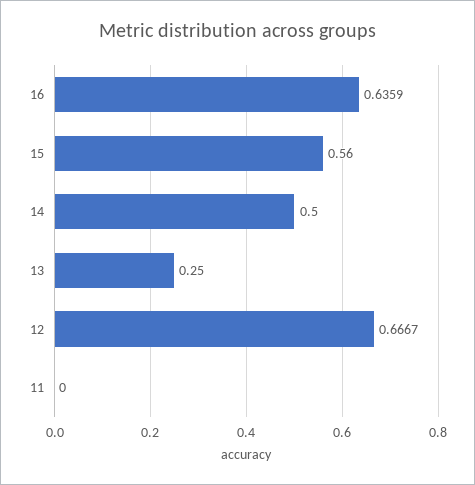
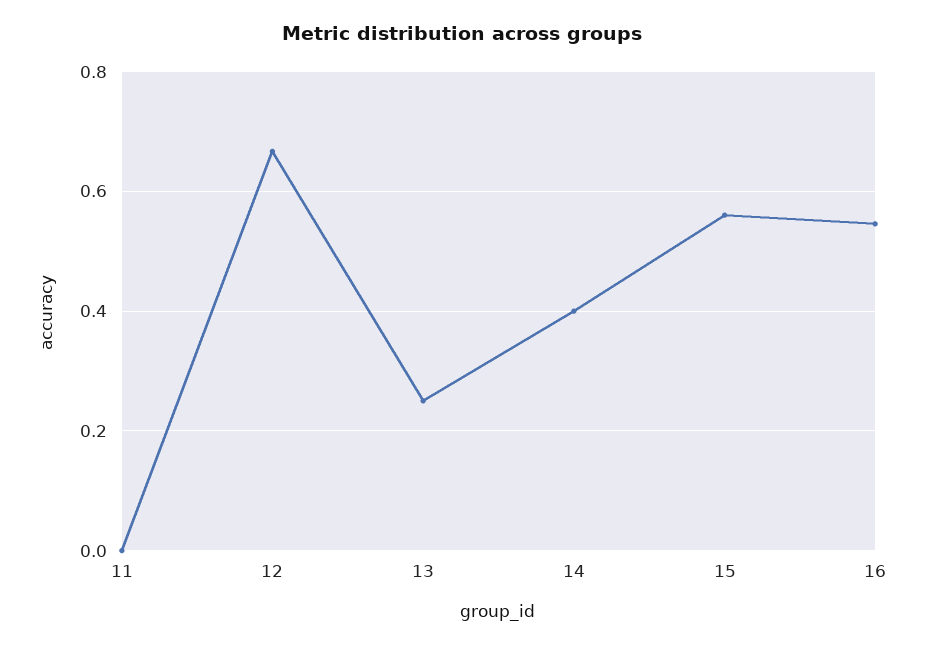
16: 0.6359 -> 0.54
14: 0.5 -> 0.4

